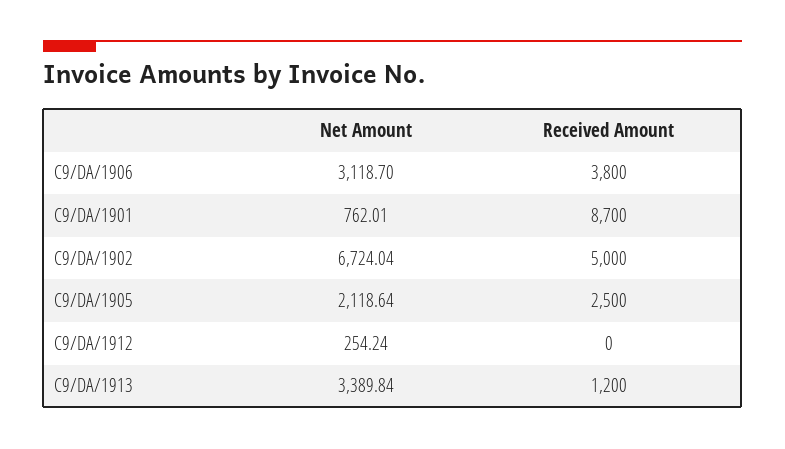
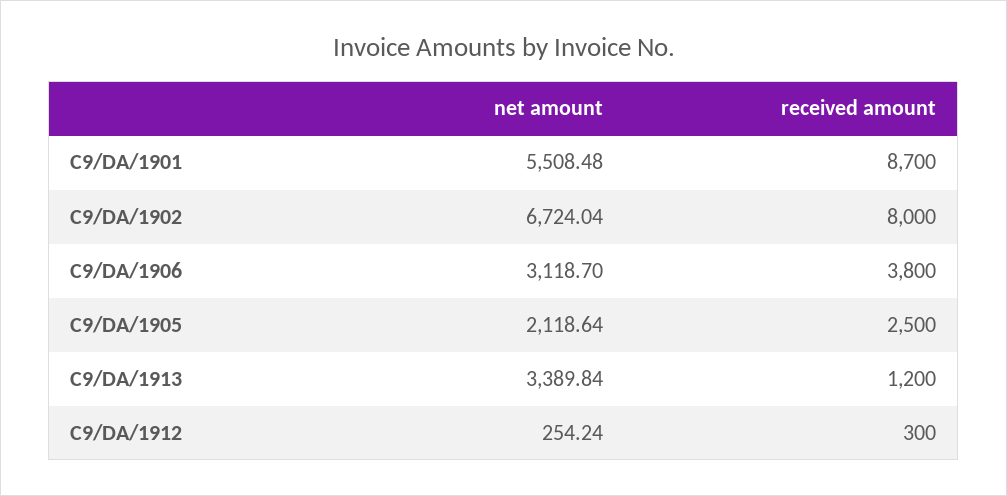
Net Amount, C9/DA/1901: 762.01 -> 5508.48
Received Amount, C9/DA/1902: 5000 -> 8000
Received Amount, C9/DA/1912: 0 -> 300

